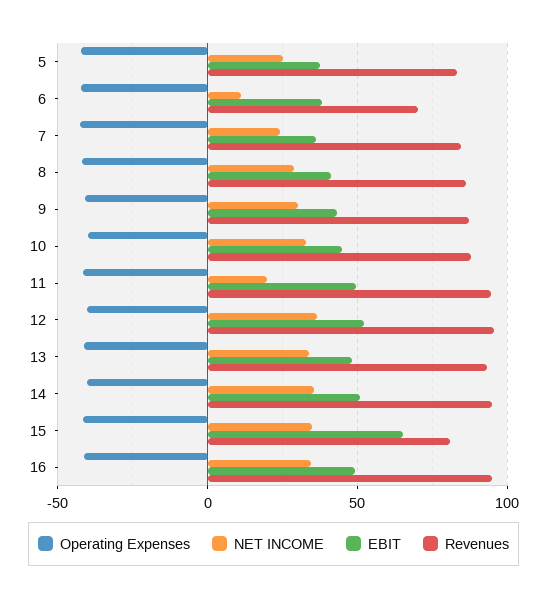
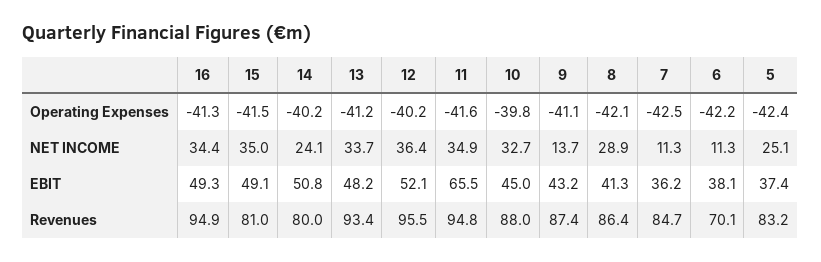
NET INCOME, 7: 25 -> 11.3
NET INCOME, 9: 30 -> 13.7
NET INCOME, 11: 20 -> 34.9
EBIT, 11: 50 -> 65.5
NET INCOME, 14: 35 -> 24.1
Revenues, 14: 95 -> 80
EBIT, 15: 65 -> 49.1

